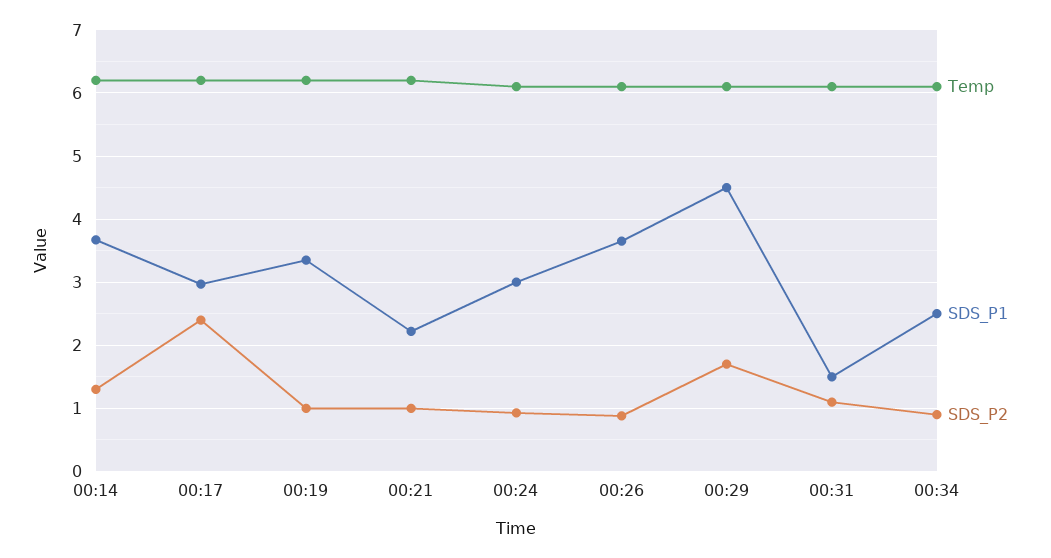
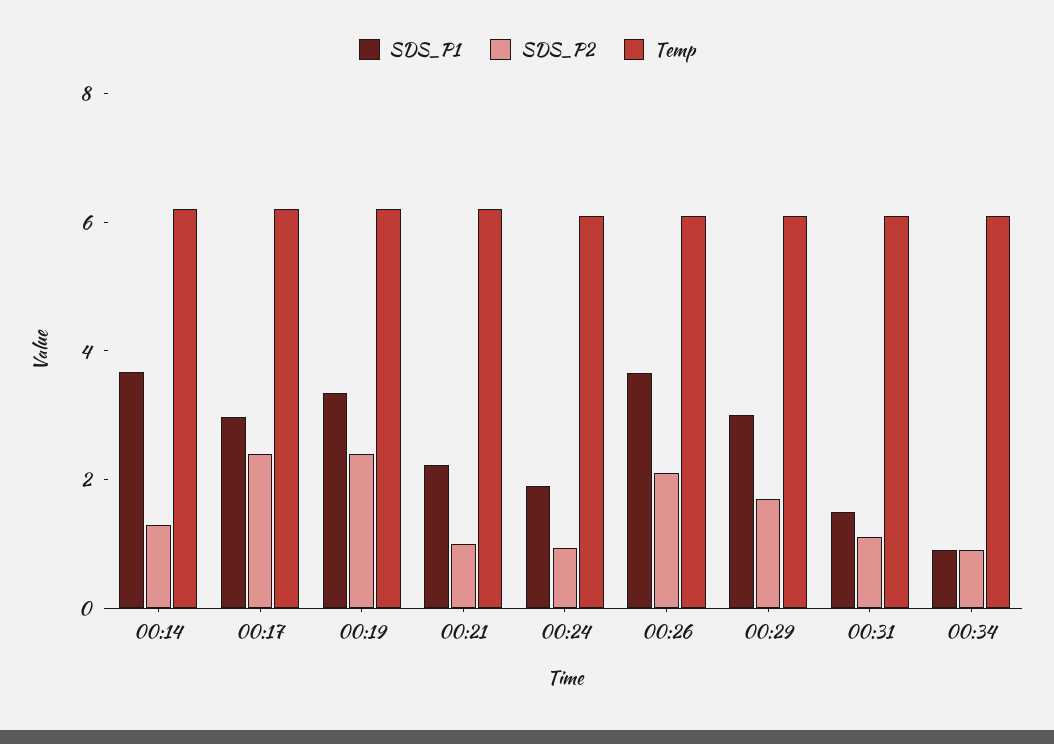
SDS_P2, 00:19: 1 -> 2.5
SDS_P1, 00:24: 3 -> 2
SDS_P2, 00:26: 0.9 -> 2
SDS_P1, 00:29: 4.5 -> 3
SDS_P1, 00:34: 2.5 -> 1

